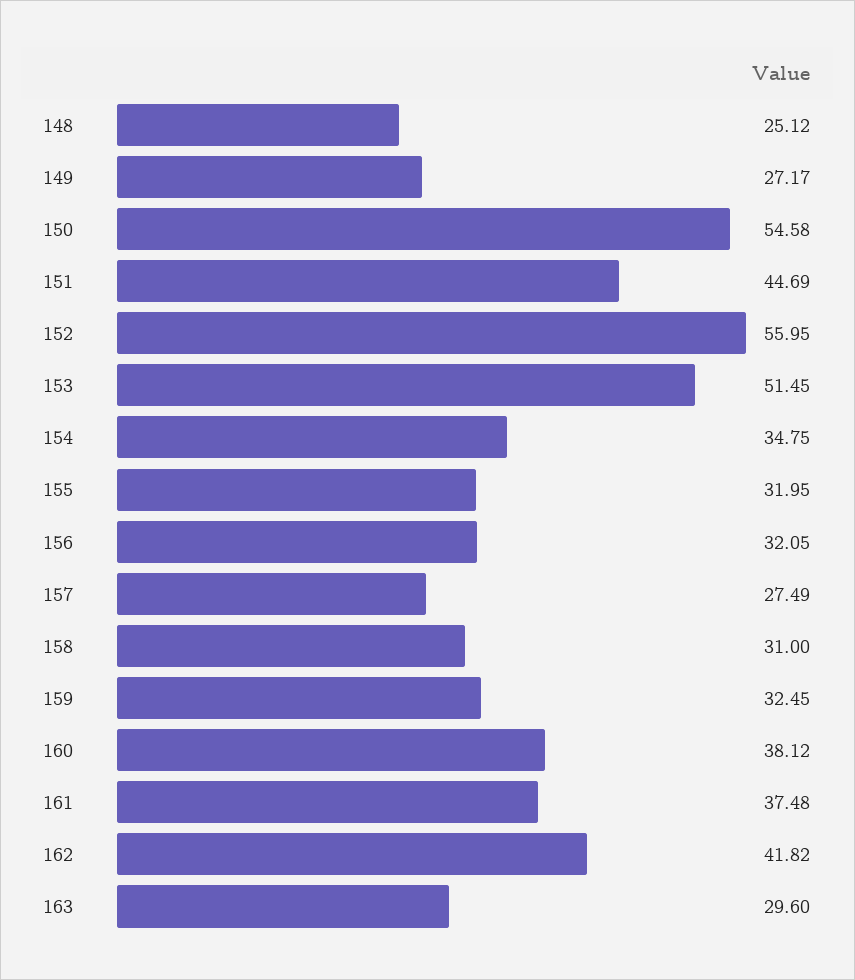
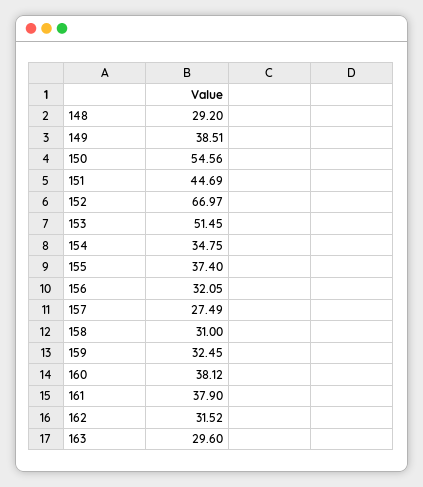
148: 25.12 -> 29.2
149: 27.17 -> 38.51
150: 54.58 -> 54.56
152: 55.95 -> 66.97
155: 31.95 -> 37.4
161: 37.48 -> 37.9
162: 41.82 -> 31.52

